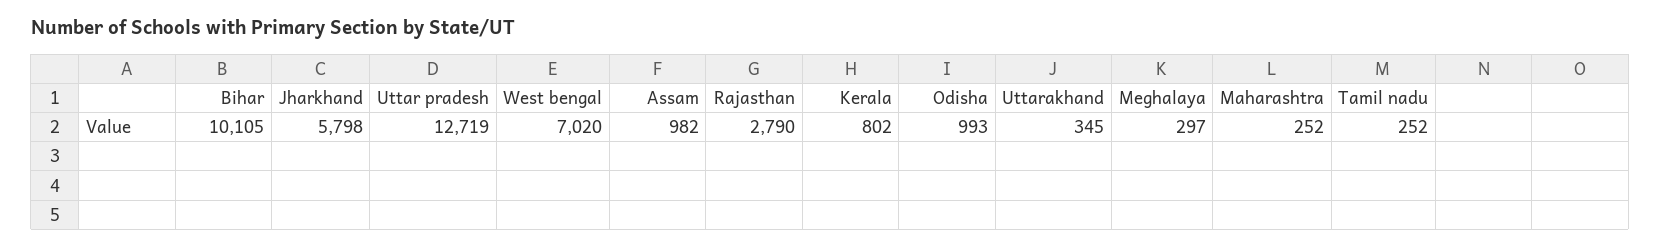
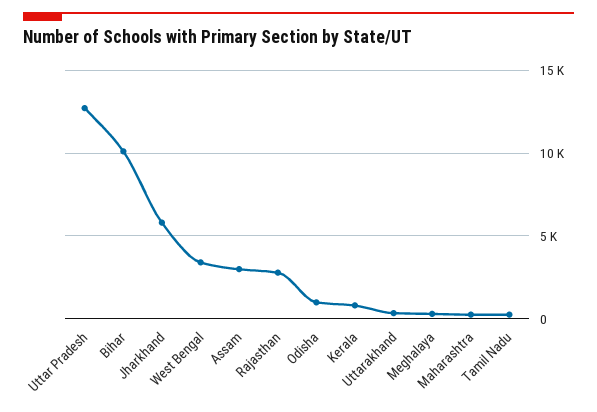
West bengal: 7020 -> 3500
Assam: 982 -> 3000

